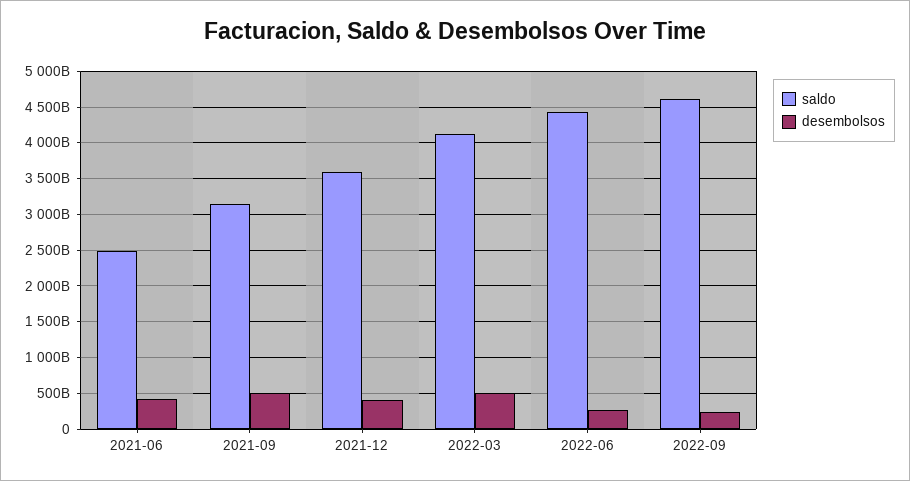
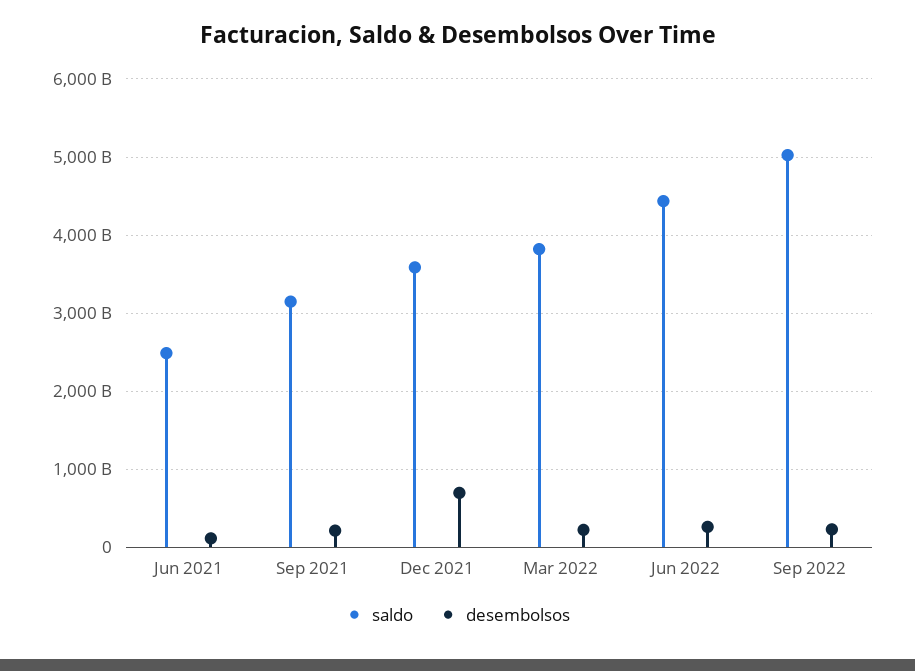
desembolsos, 2021-06: 400000000000 -> 100000000000
desembolsos, 2021-09: 500000000000 -> 200000000000
desembolsos, 2021-12: 400000000000 -> 700000000000
saldo, 2022-03: 4100000000000 -> 3800000000000
desembolsos, 2022-03: 500000000000 -> 200000000000
saldo, 2022-09: 4600000000000 -> 5000000000000

